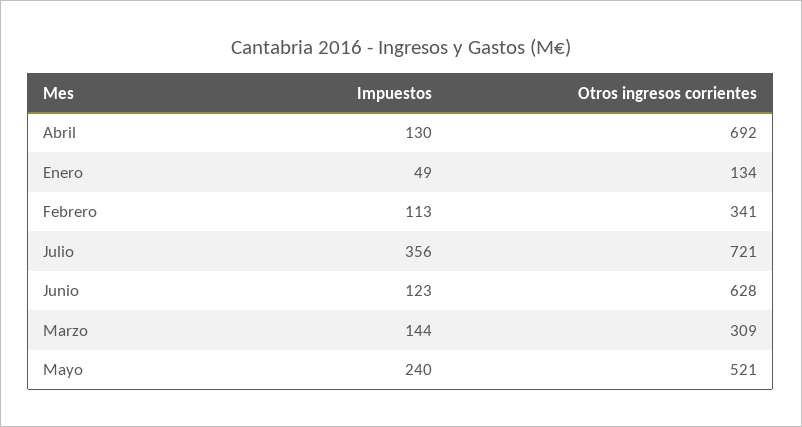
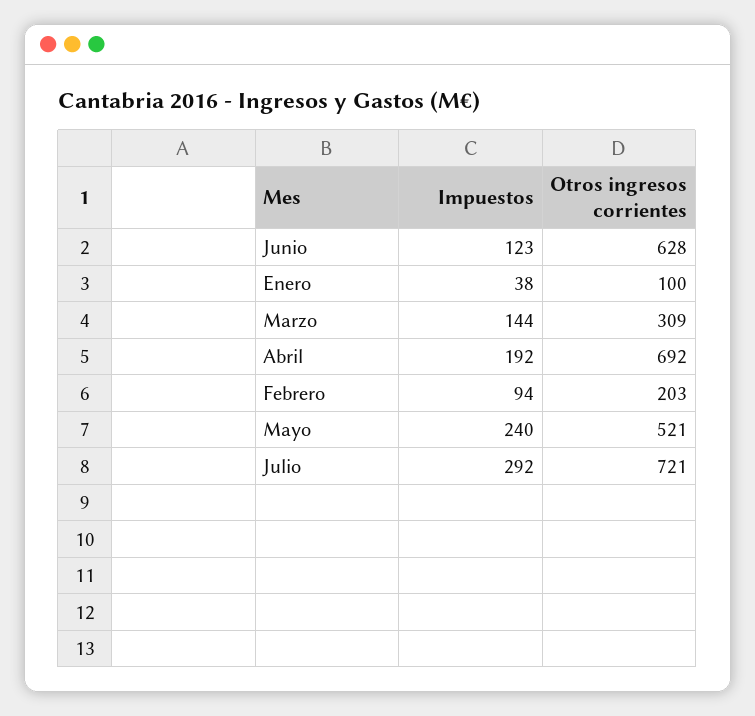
Impuestos, Abril: 130 -> 192
Impuestos, Enero: 49 -> 38
Otros ingresos corrientes, Enero: 134 -> 100
Impuestos, Febrero: 113 -> 94
Otros ingresos corrientes, Febrero: 341 -> 203
Impuestos, Julio: 356 -> 292

